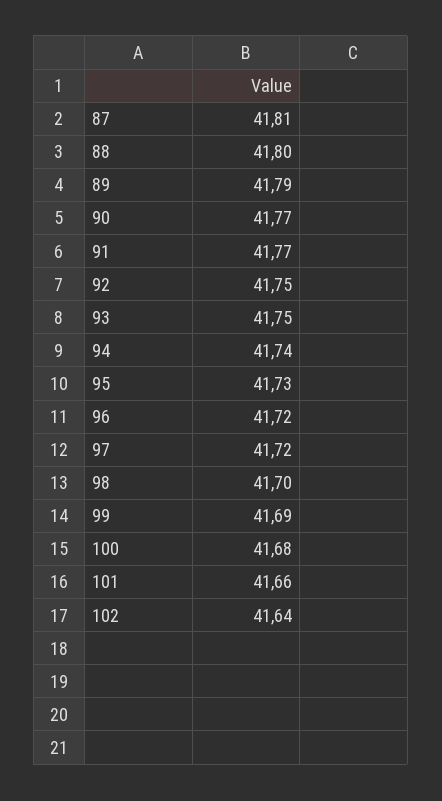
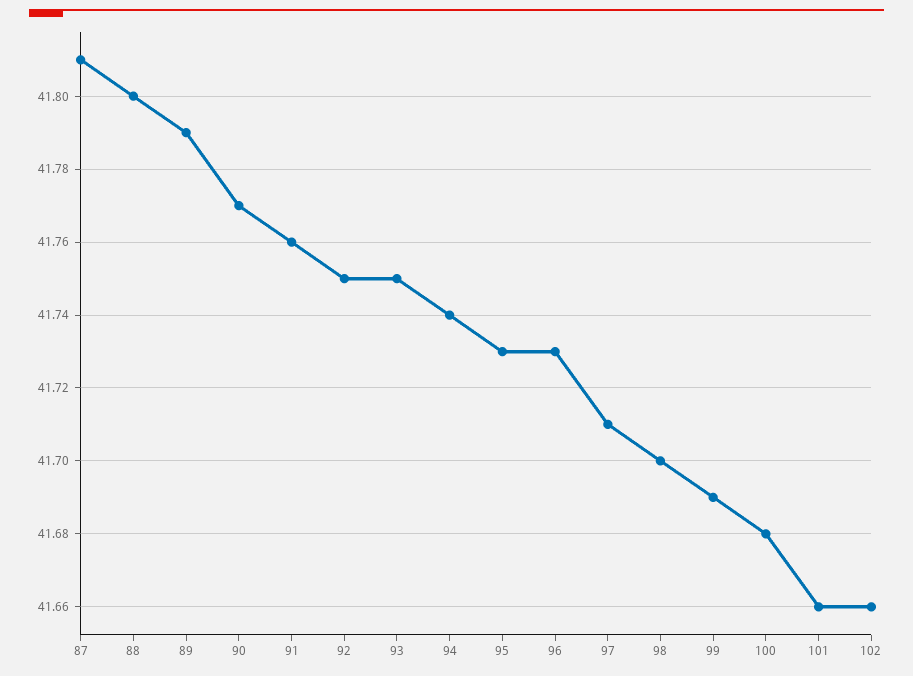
91: 41.77 -> 41.76
96: 41.72 -> 41.73
97: 41.72 -> 41.71
102: 41.64 -> 41.66

